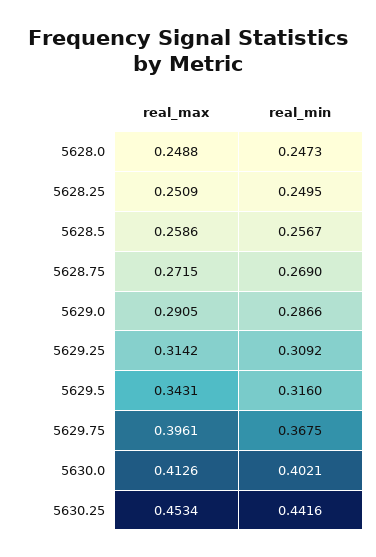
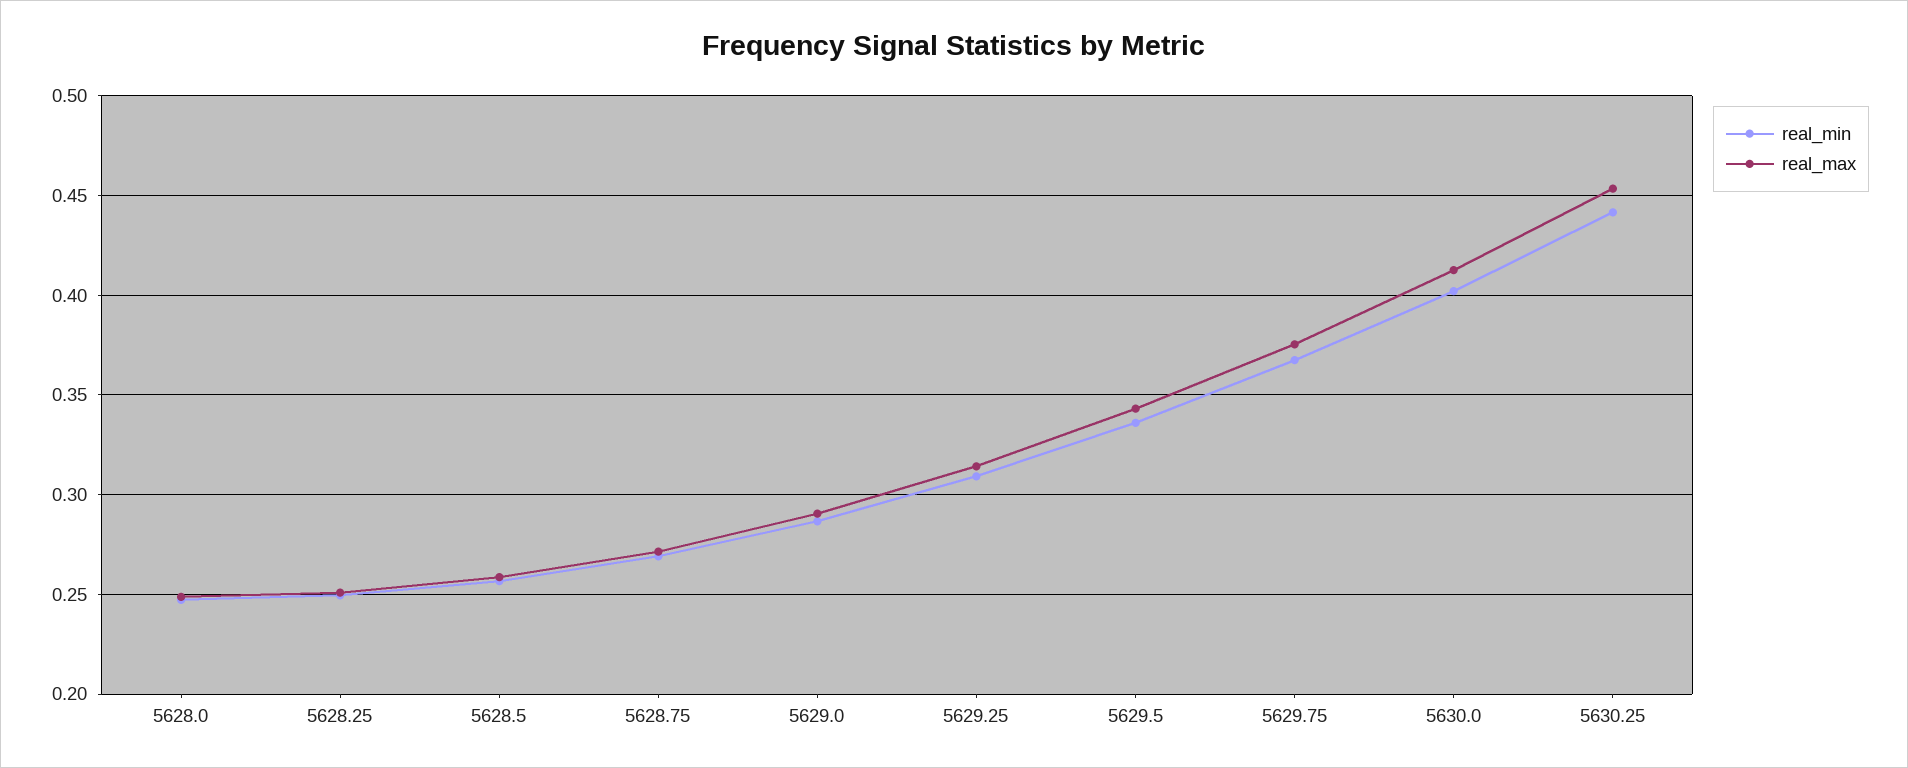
real_min, 5629.5: 0.316 -> 0.335
real_max, 5629.75: 0.3961 -> 0.375

